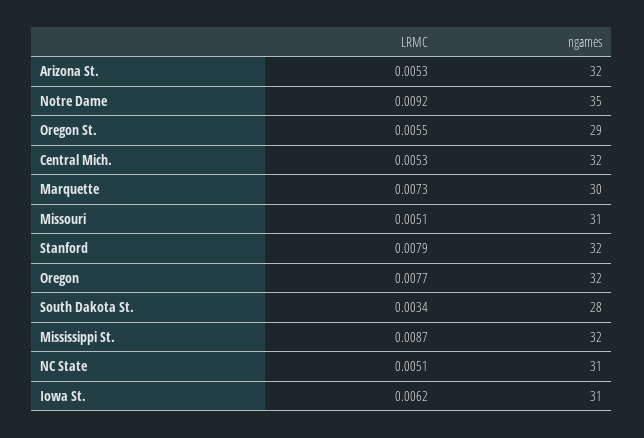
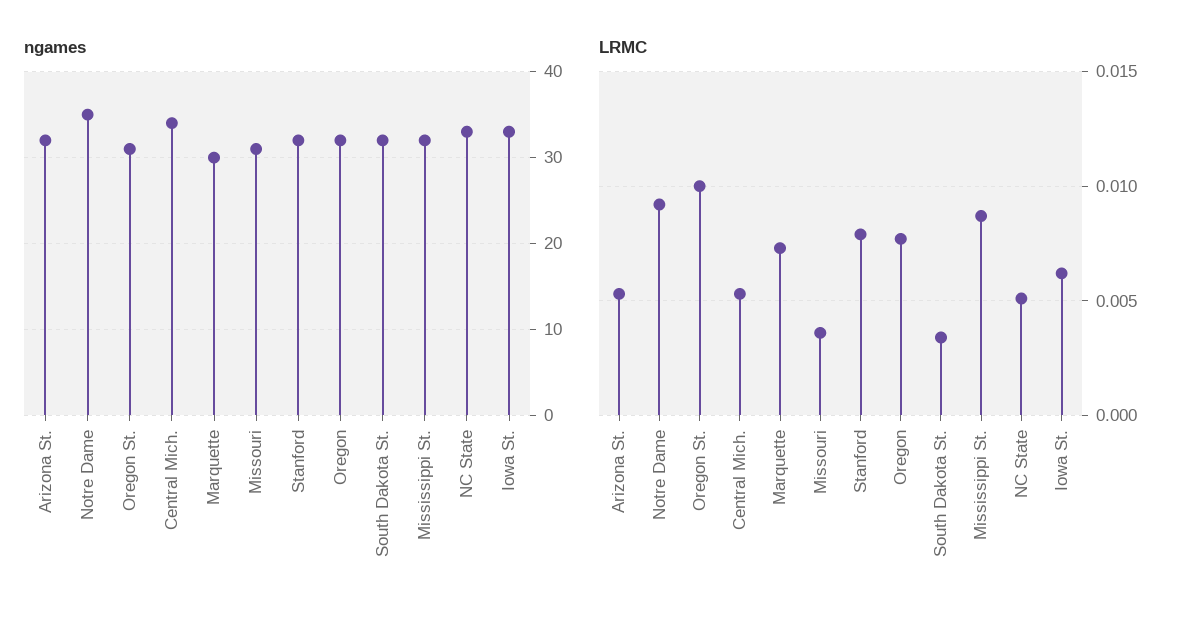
LRMC, Oregon St.: 0.0055 -> 0.01
ngames, Oregon St.: 29 -> 31
ngames, Central Mich.: 32 -> 34
LRMC, Missouri: 0.0051 -> 0.0035
ngames, South Dakota St.: 28 -> 32
ngames, NC State: 31 -> 33
ngames, Iowa St.: 31 -> 33

